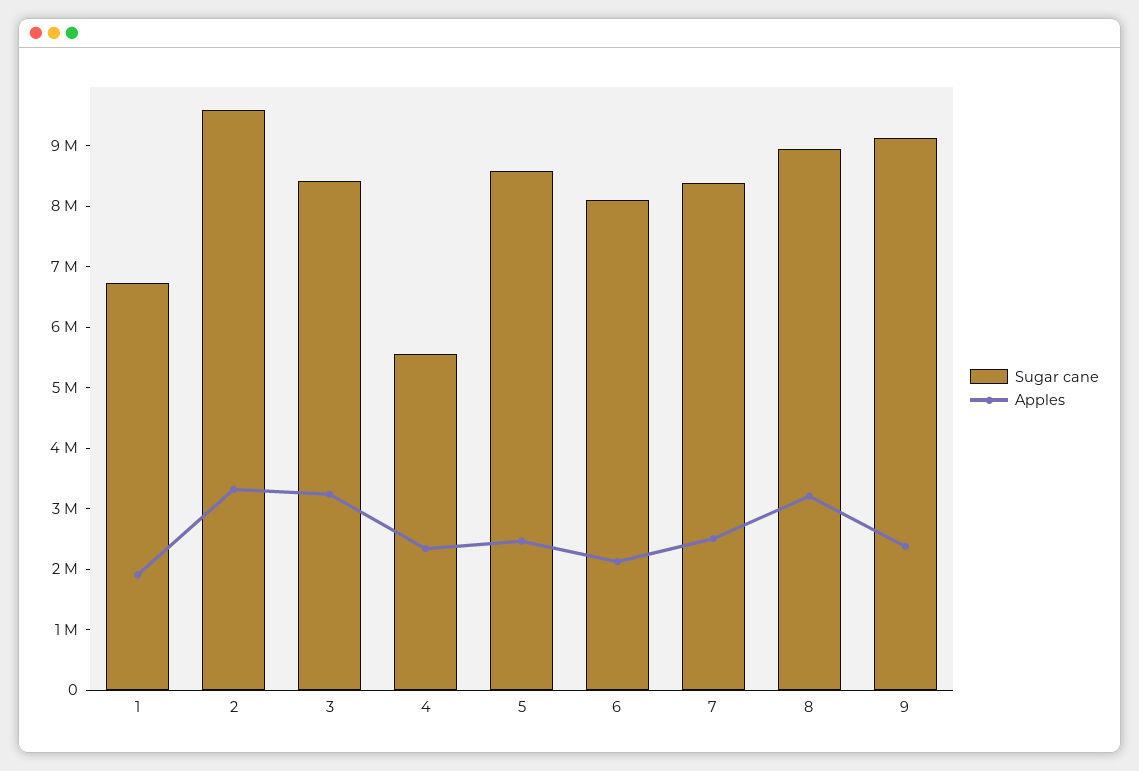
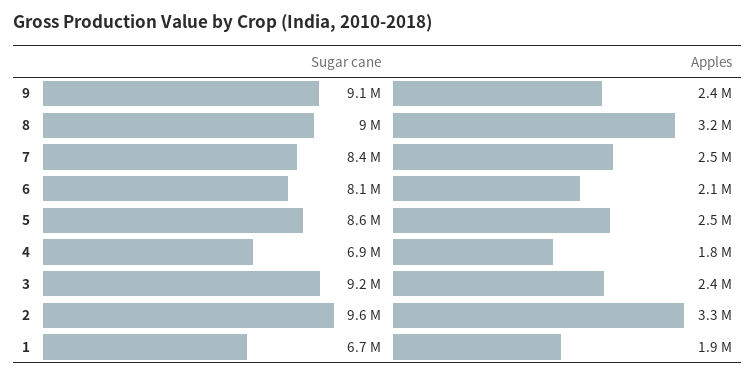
Sugar cane, 3: 8400000 -> 9200000
Apples, 3: 3200000 -> 2400000
Sugar cane, 4: 5600000 -> 6900000
Apples, 4: 2400000 -> 1800000

